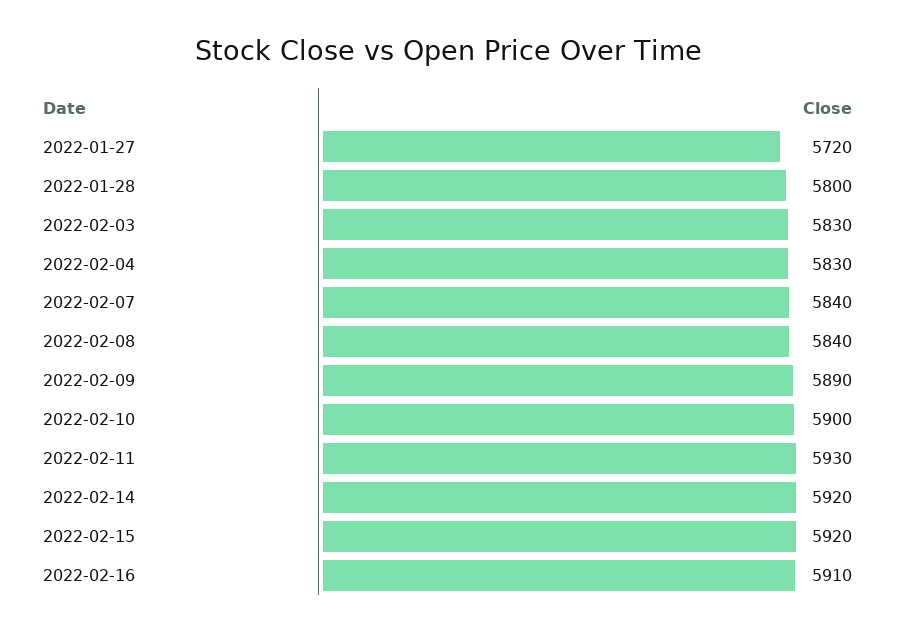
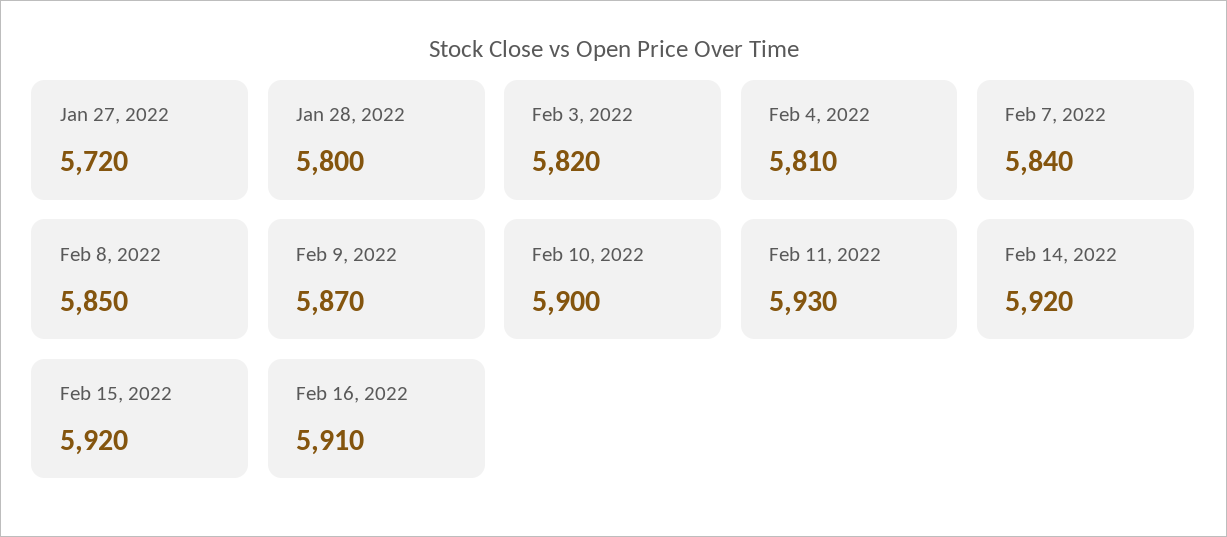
2022-02-03: 5830 -> 5820
2022-02-04: 5830 -> 5810
2022-02-08: 5840 -> 5850
2022-02-09: 5890 -> 5870

